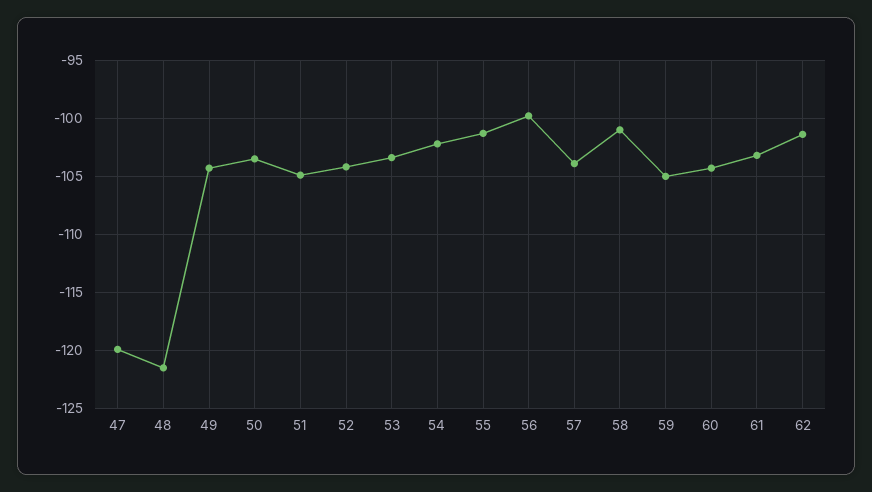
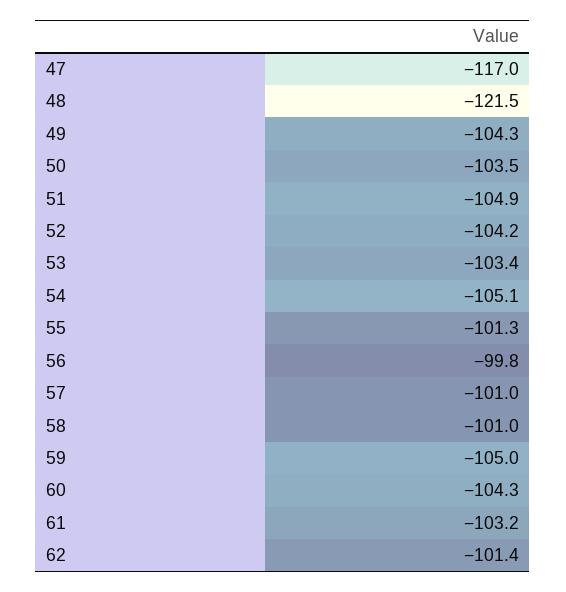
47: -120 -> -117
54: -102 -> -105.1
57: -104 -> -101

